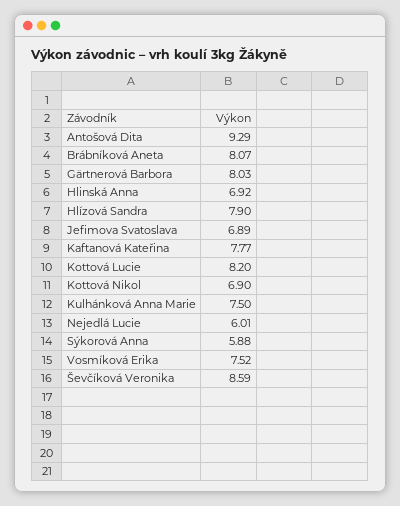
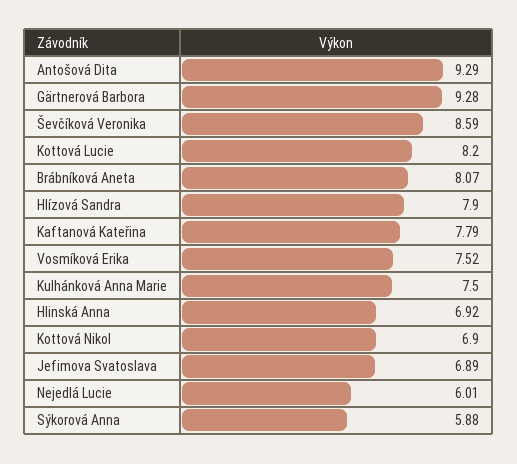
Gärtnerová Barbora: 8.03 -> 9.28
Kaftanová Kateřina: 7.77 -> 7.79

